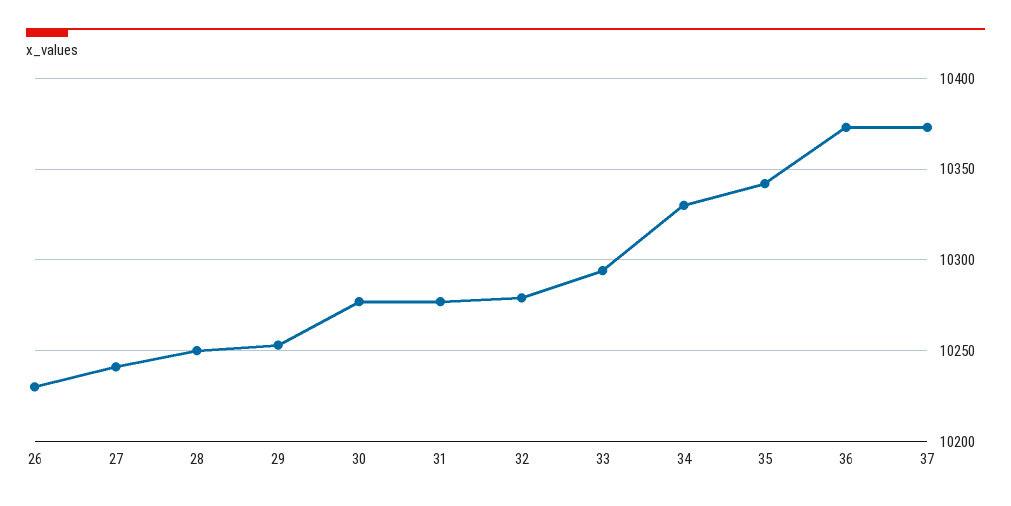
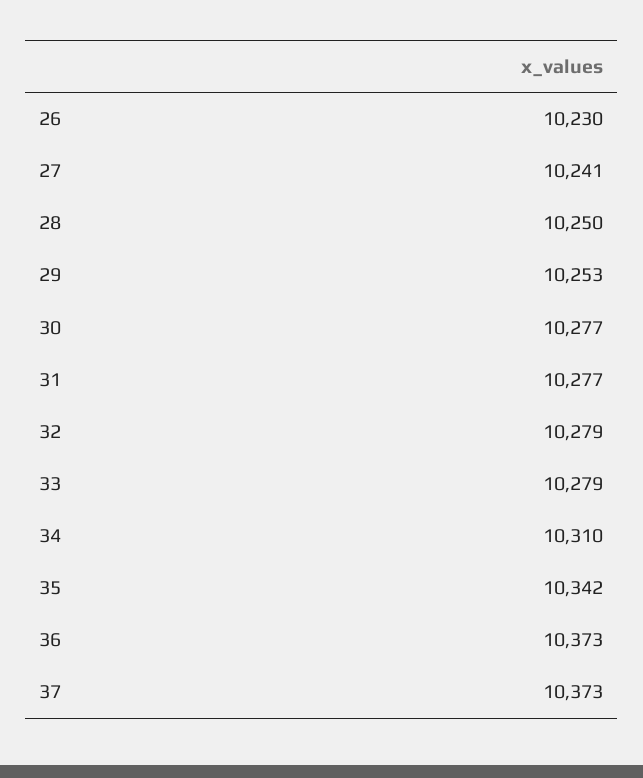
33: 10295 -> 10279
34: 10330 -> 10310

